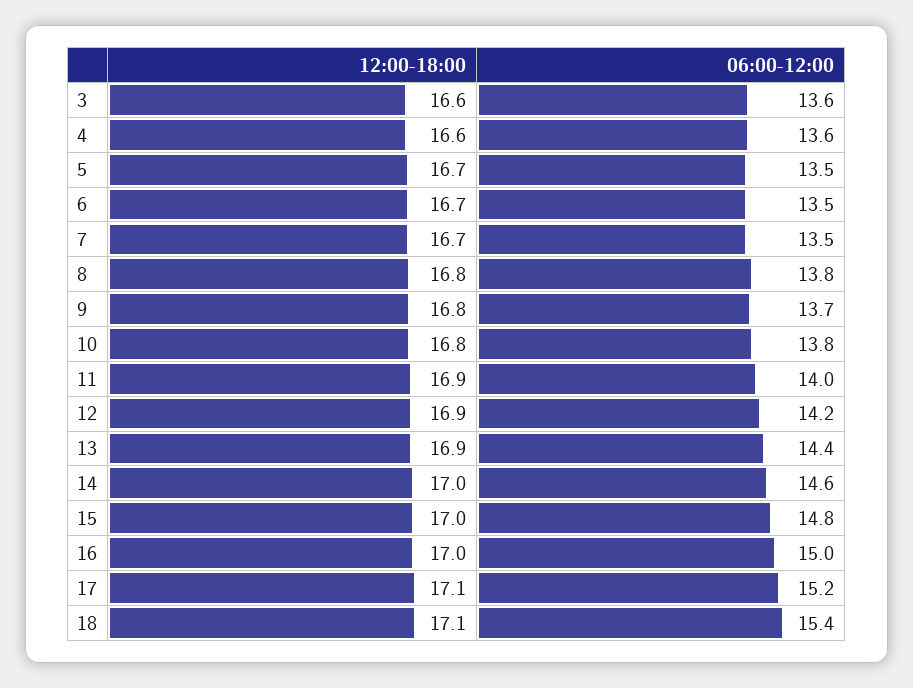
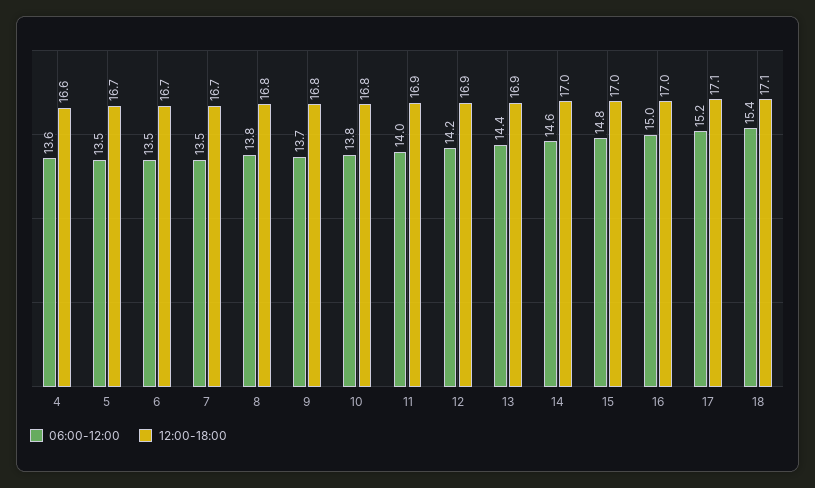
12:00-18:00, 3: 16.6 -> none
06:00-12:00, 3: 13.6 -> none

